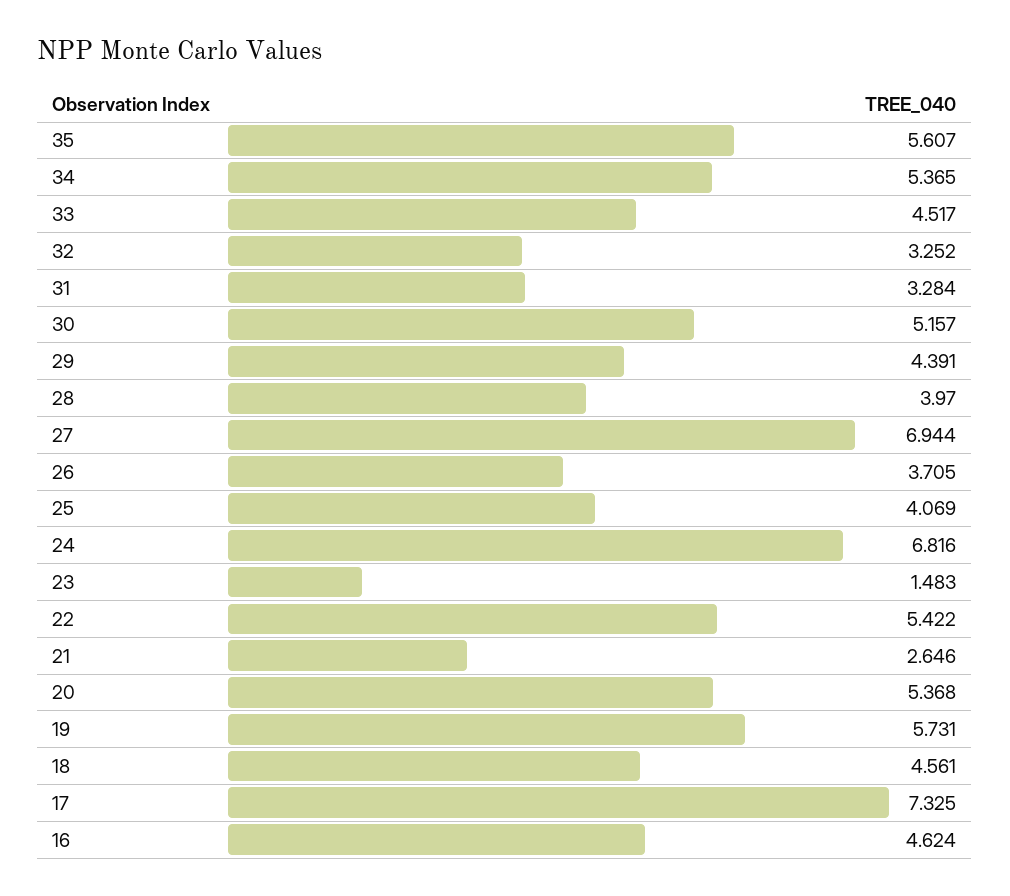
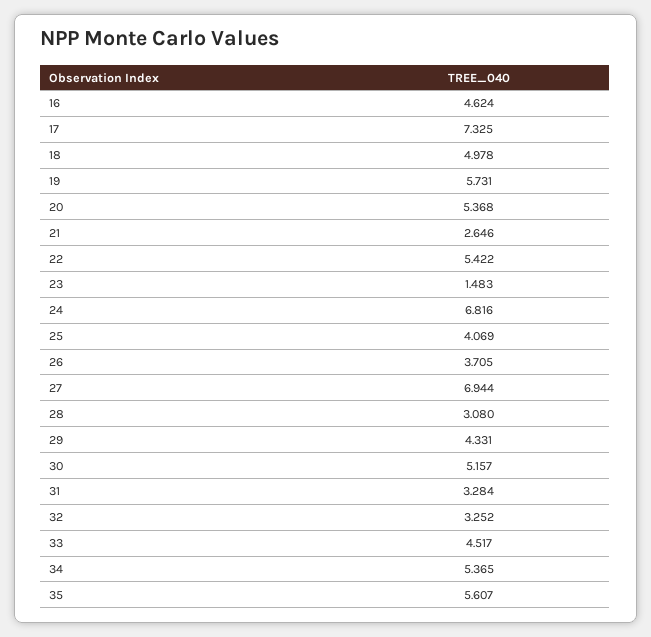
29: 4.391 -> 4.331
28: 3.97 -> 3.08
18: 4.561 -> 4.978

